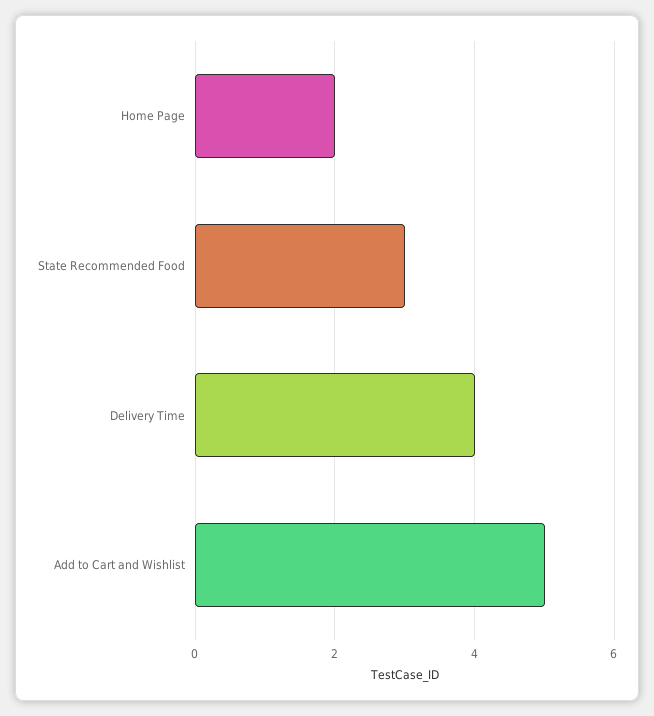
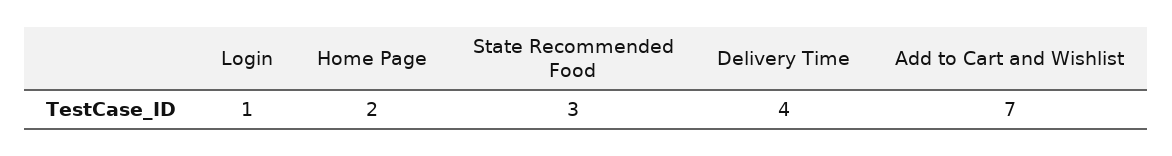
Add to Cart and Wishlist: 5 -> 7
Login: none -> 1

